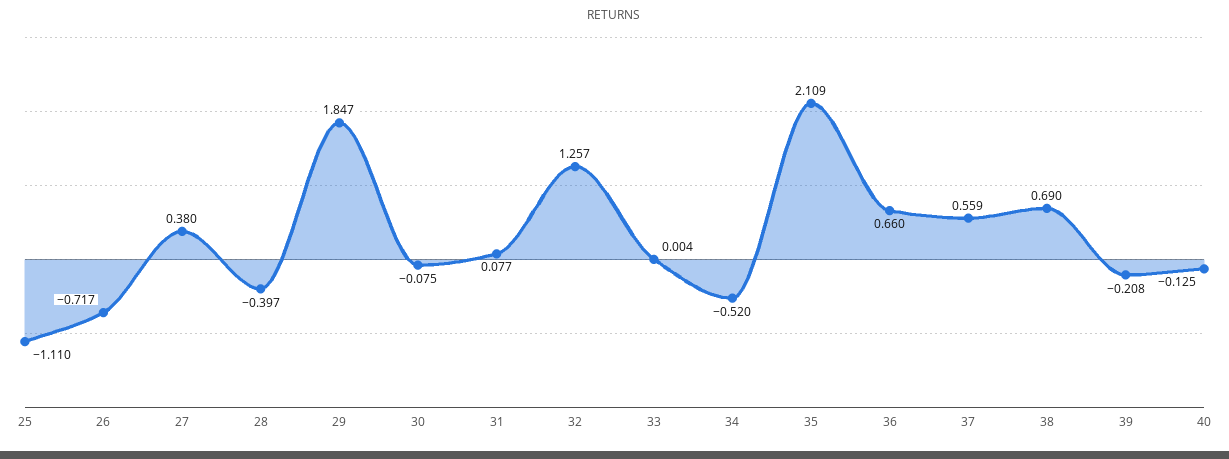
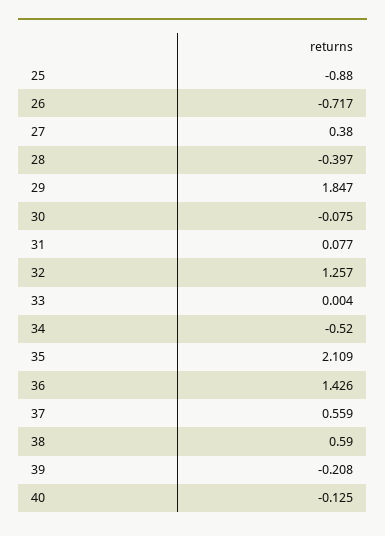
25: -1.11 -> -0.88
36: 0.66 -> 1.426
38: 0.69 -> 0.59

